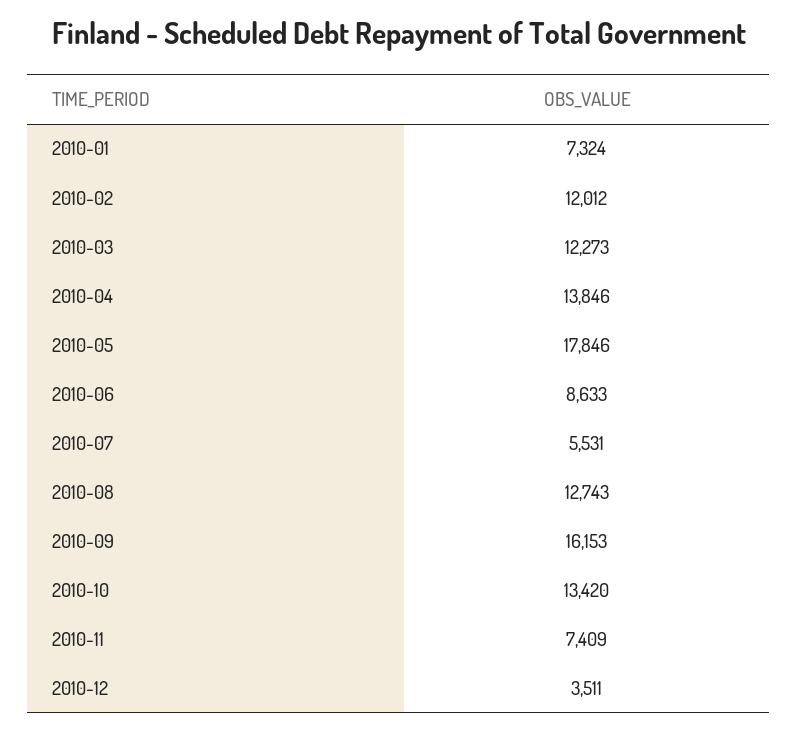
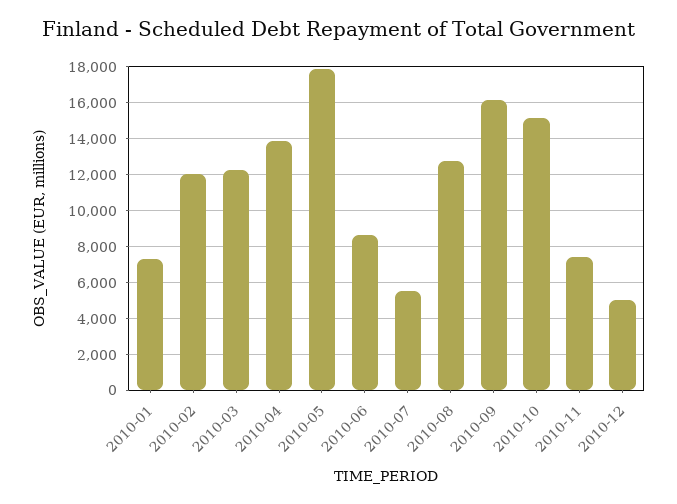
2010-10: 13420 -> 15000
2010-12: 3511 -> 5000

